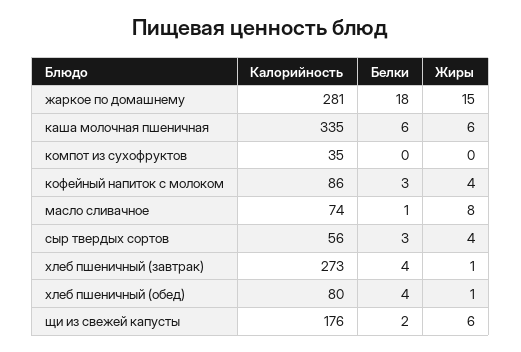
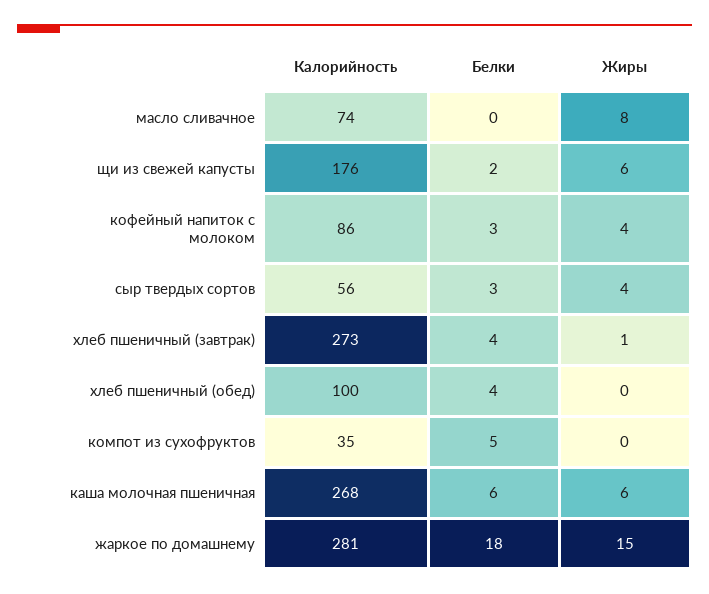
Калорийность, каша молочная пшеничная: 335 -> 268
Белки, компот из сухофруктов: 0 -> 5
Белки, масло сливачное: 1 -> 0
Калорийность, хлеб пшеничный (обед): 80 -> 100
Жиры, хлеб пшеничный (обед): 1 -> 0

